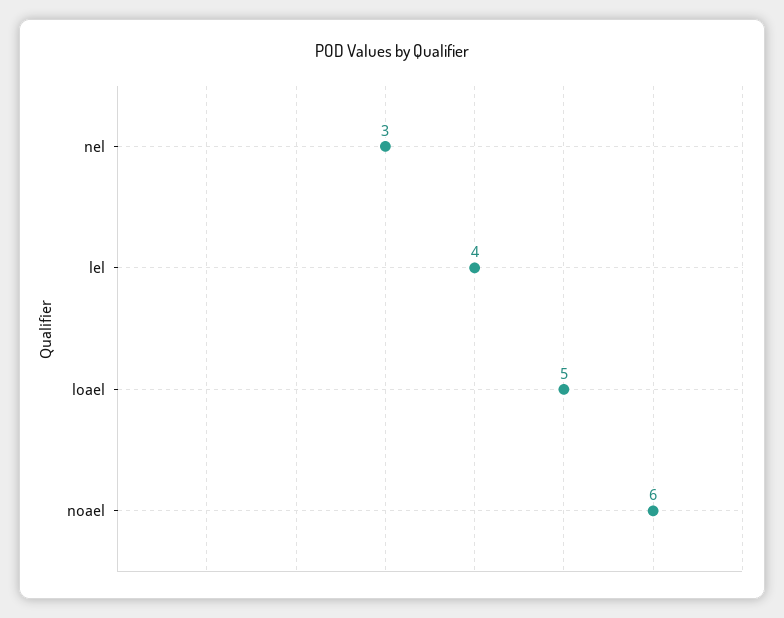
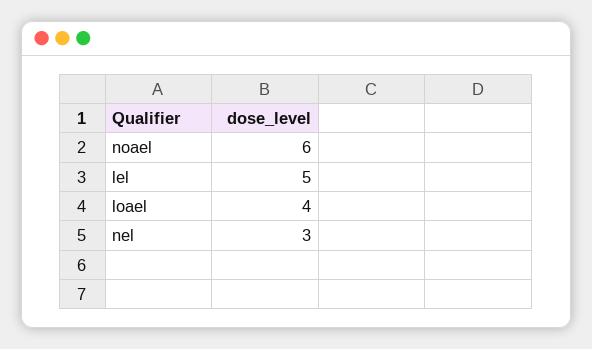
lel: 4 -> 5
loael: 5 -> 4

